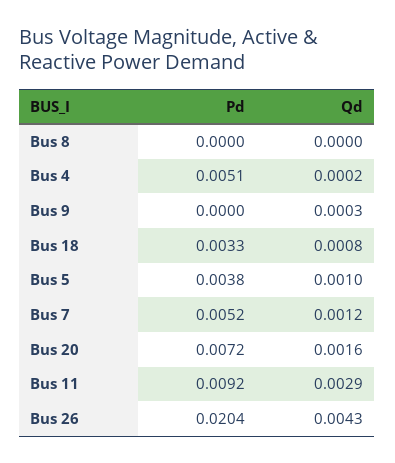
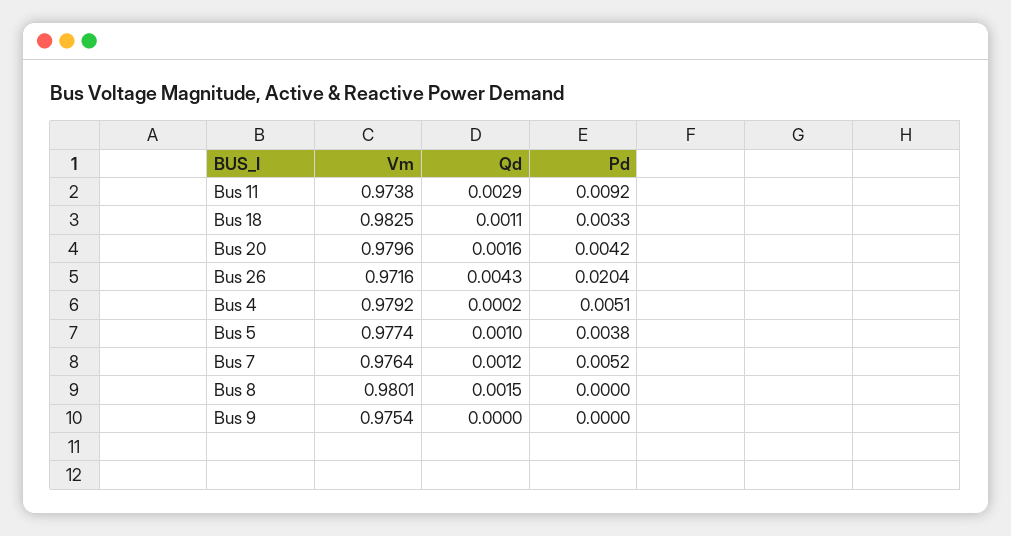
Qd, Bus 8: 0 -> 0.0015
Qd, Bus 9: 0.0003 -> 0
Qd, Bus 18: 0.0008 -> 0.0011
Pd, Bus 20: 0.0072 -> 0.0042
Vm, Bus 11: none -> 0.9738
Vm, Bus 18: none -> 0.9825
Vm, Bus 20: none -> 0.9796
Vm, Bus 26: none -> 0.9716
Vm, Bus 4: none -> 0.9792
Vm, Bus 5: none -> 0.9774
Vm, Bus 7: none -> 0.9764
Vm, Bus 8: none -> 0.9801
Vm, Bus 9: none -> 0.9754

